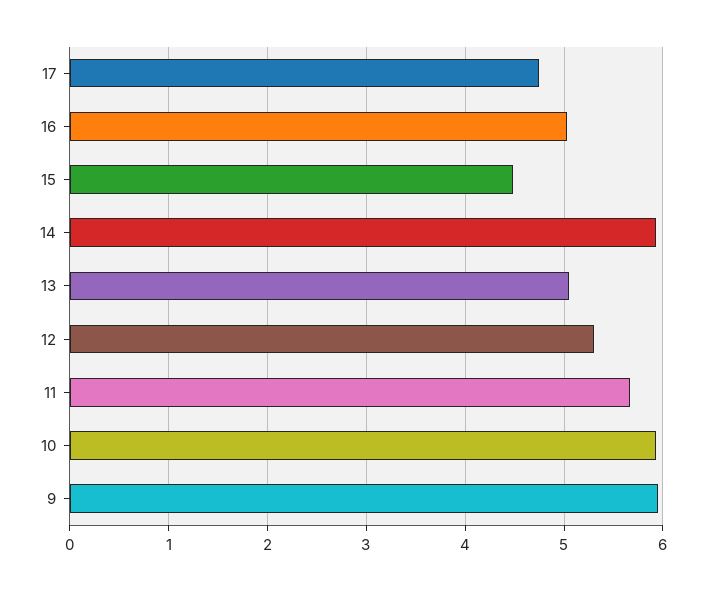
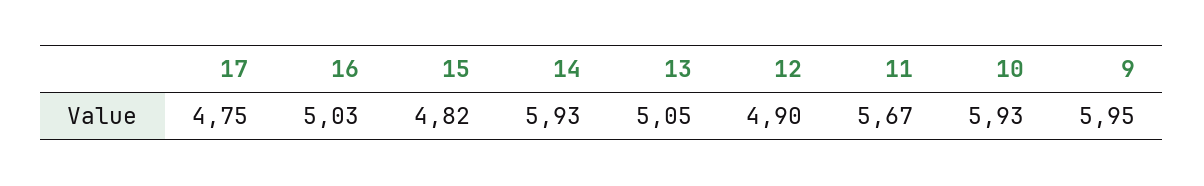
15: 4.5 -> 4.82
12: 5.3 -> 4.9

